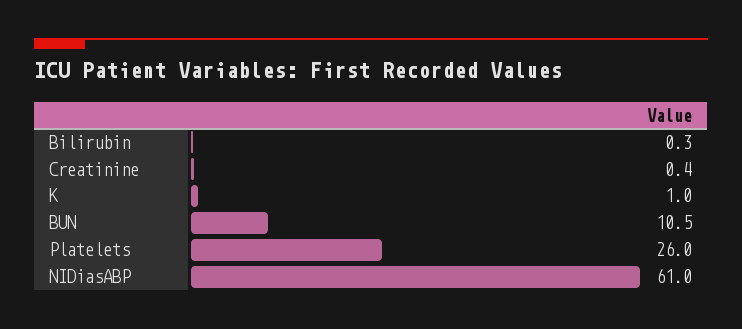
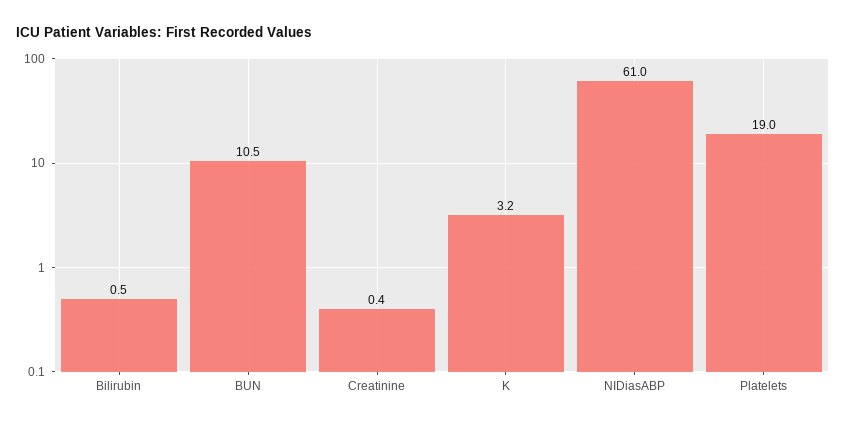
Bilirubin: 0.3 -> 0.5
K: 1 -> 3.2
Platelets: 26 -> 19

